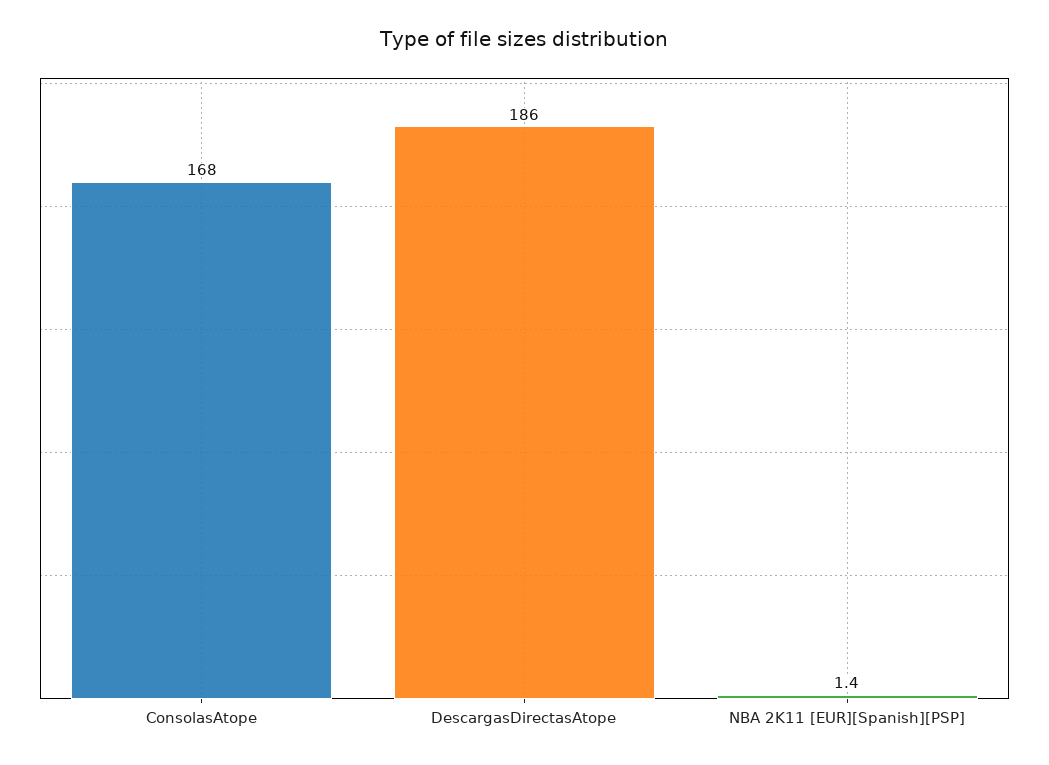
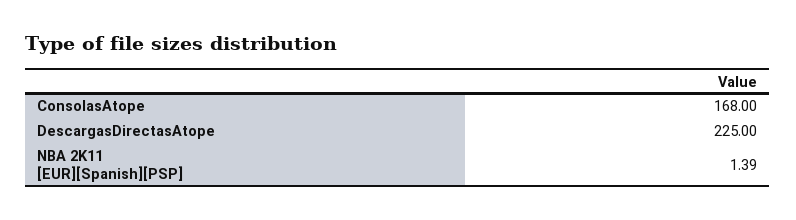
DescargasDirectasAtope: 186 -> 225

